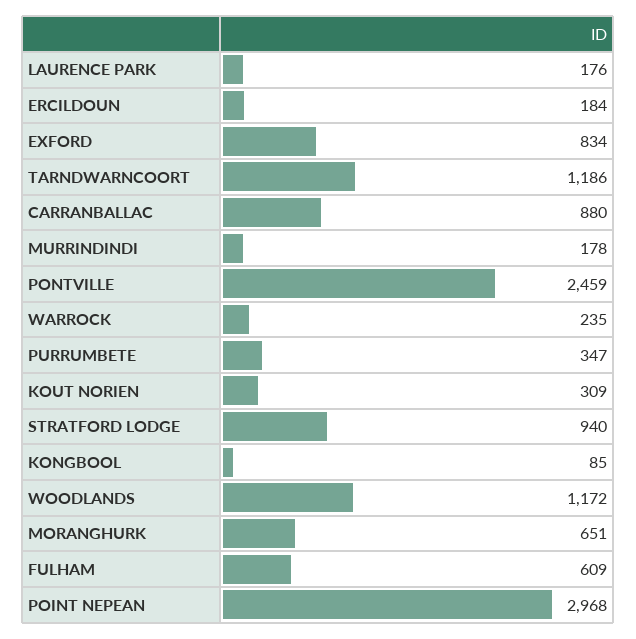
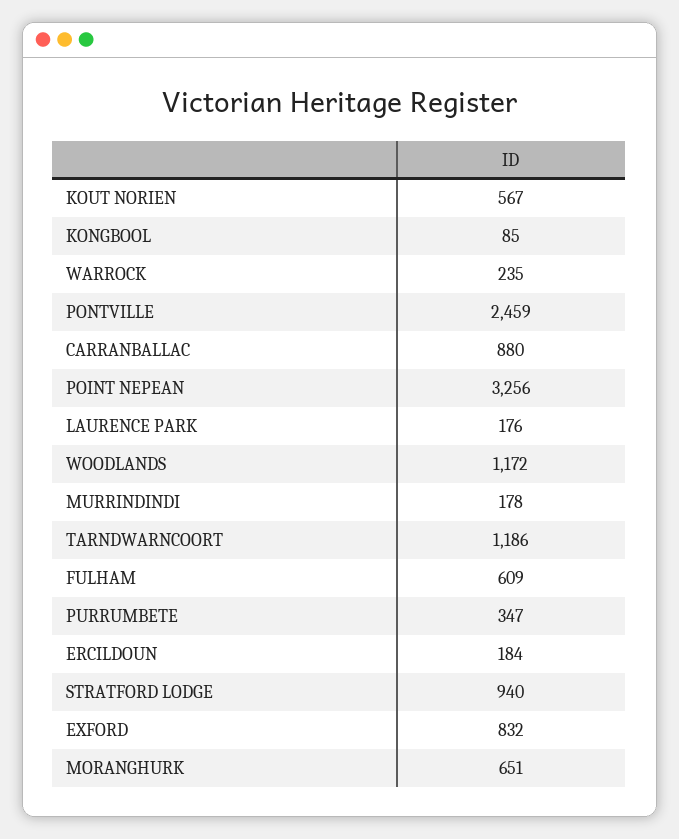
EXFORD: 834 -> 832
KOUT NORIEN: 309 -> 567
POINT NEPEAN: 2968 -> 3256

